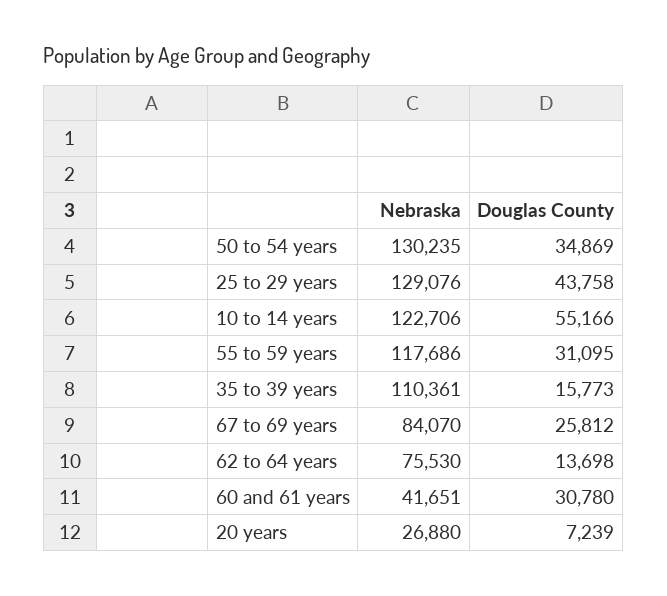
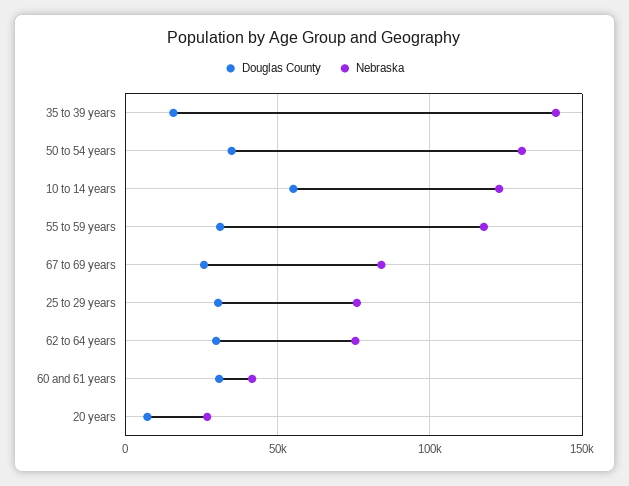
Nebraska, 25 to 29 years: 129076 -> 75000
Douglas County, 25 to 29 years: 43758 -> 30000
Nebraska, 35 to 39 years: 110361 -> 140000
Douglas County, 62 to 64 years: 13698 -> 30000

